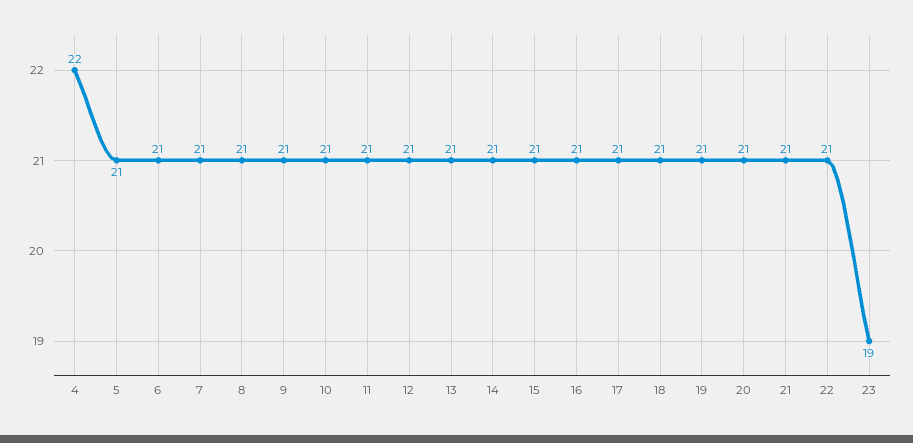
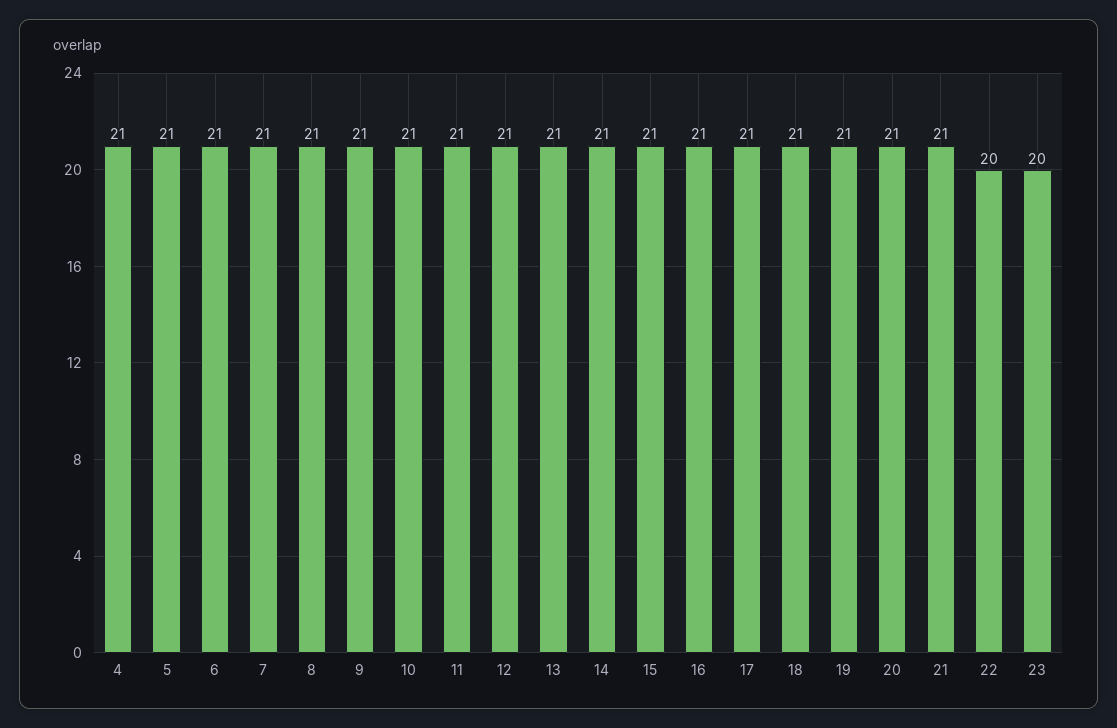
4: 22 -> 21
22: 21 -> 20
23: 19 -> 20

